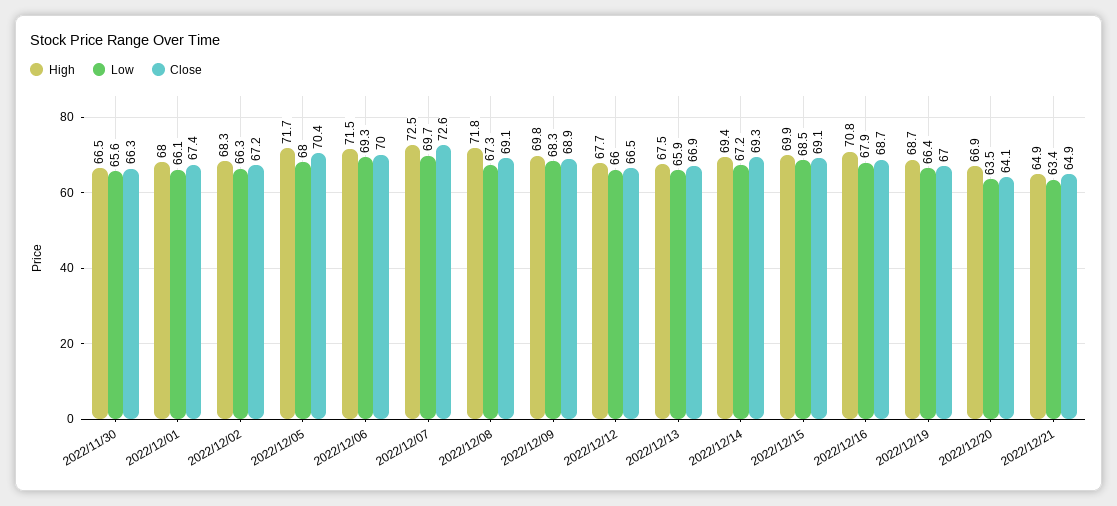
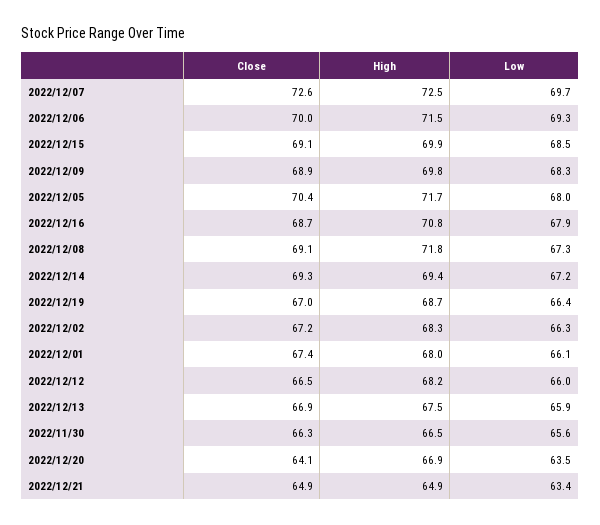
High, 2022/12/12: 67.7 -> 68.2

